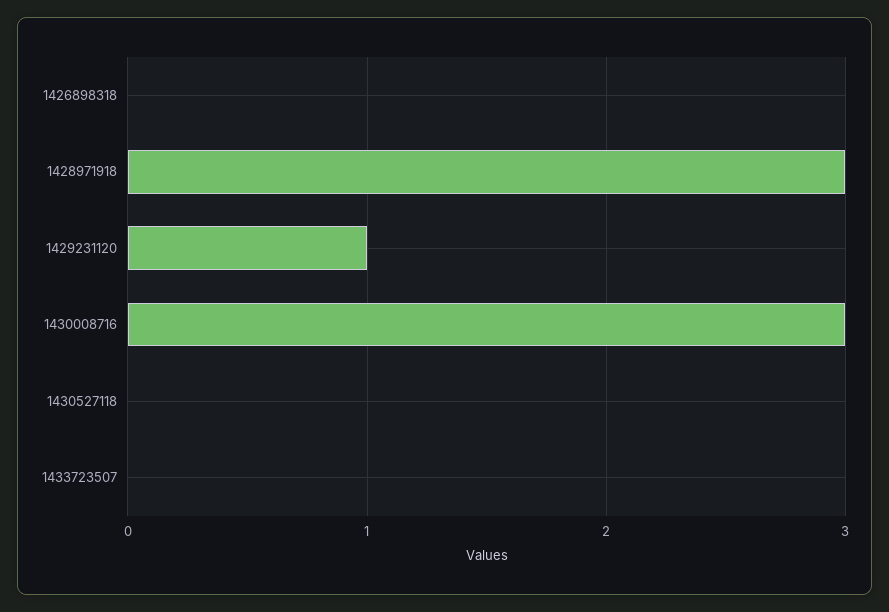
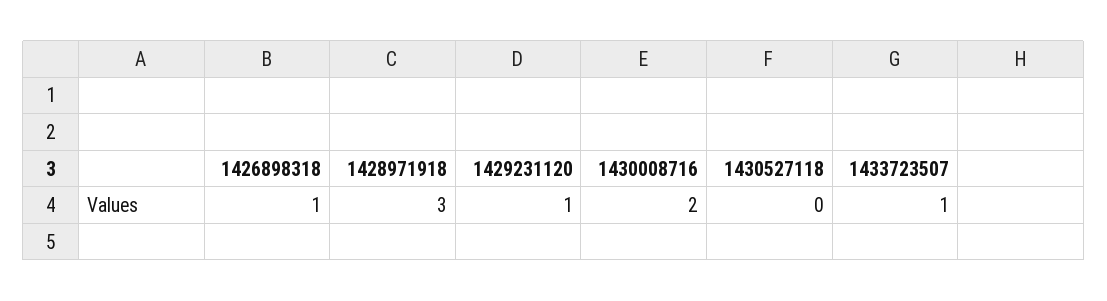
1426898318: 0 -> 1
1430008716: 3 -> 2
1433723507: 0 -> 1

